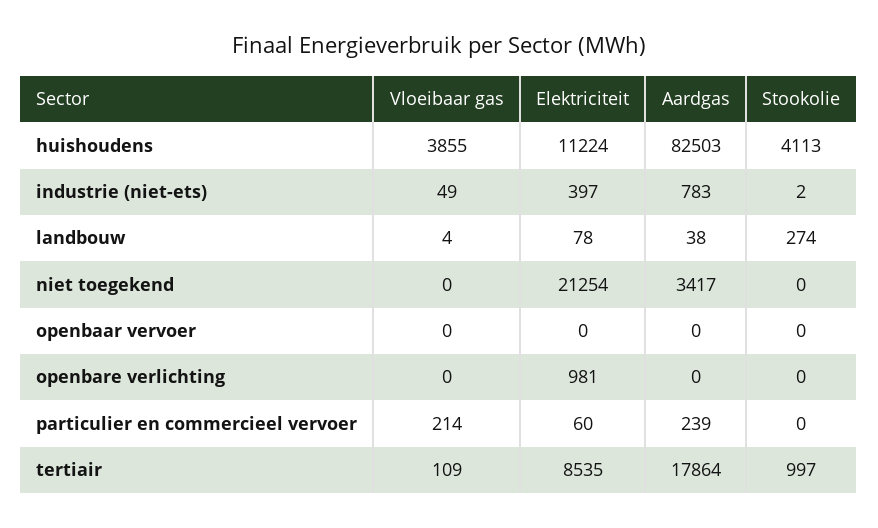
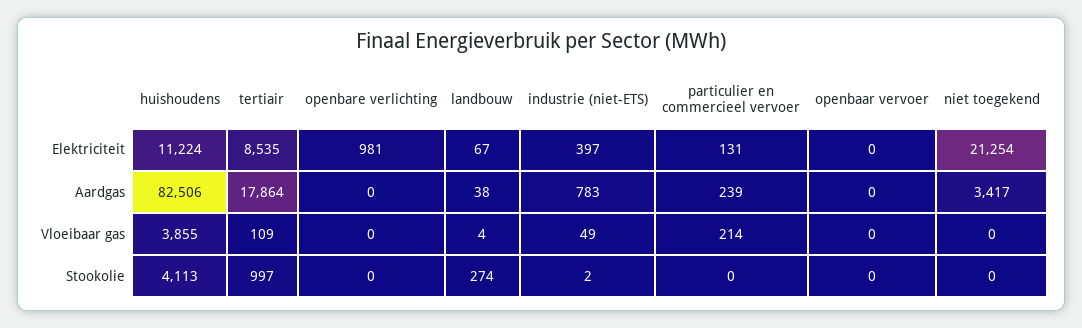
Aardgas, huishoudens: 82503 -> 82506
Elektriciteit, landbouw: 78 -> 67
Elektriciteit, particulier en commercieel vervoer: 60 -> 131

